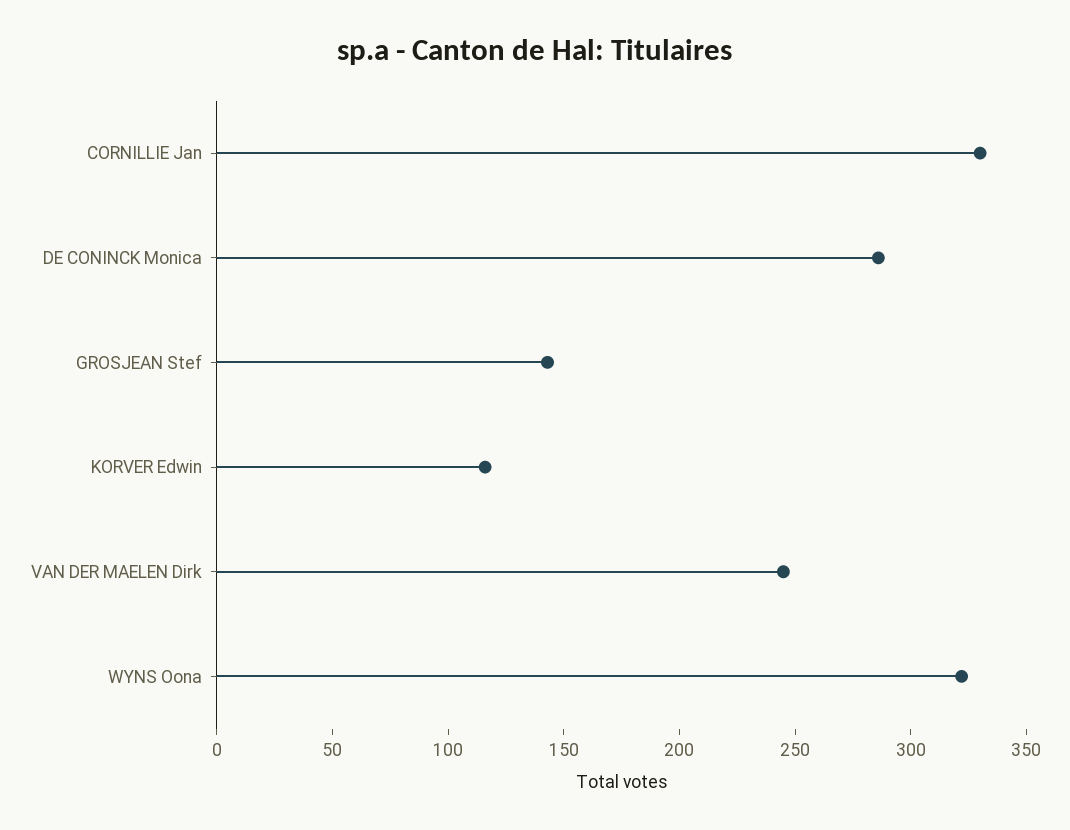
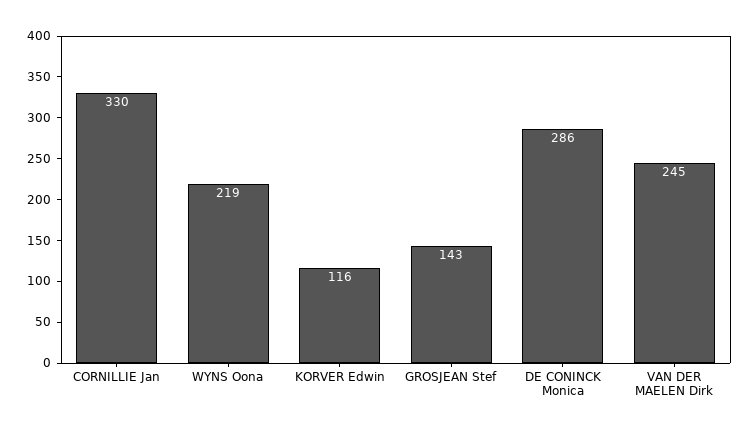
WYNS Oona: 320 -> 219

